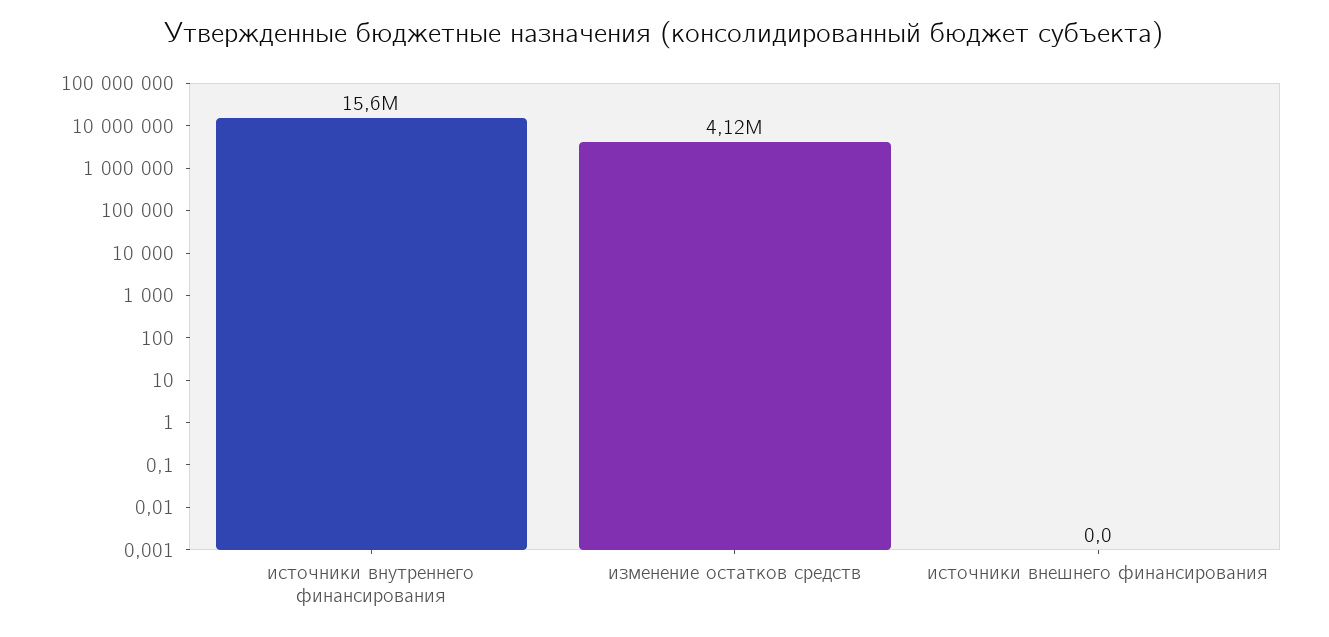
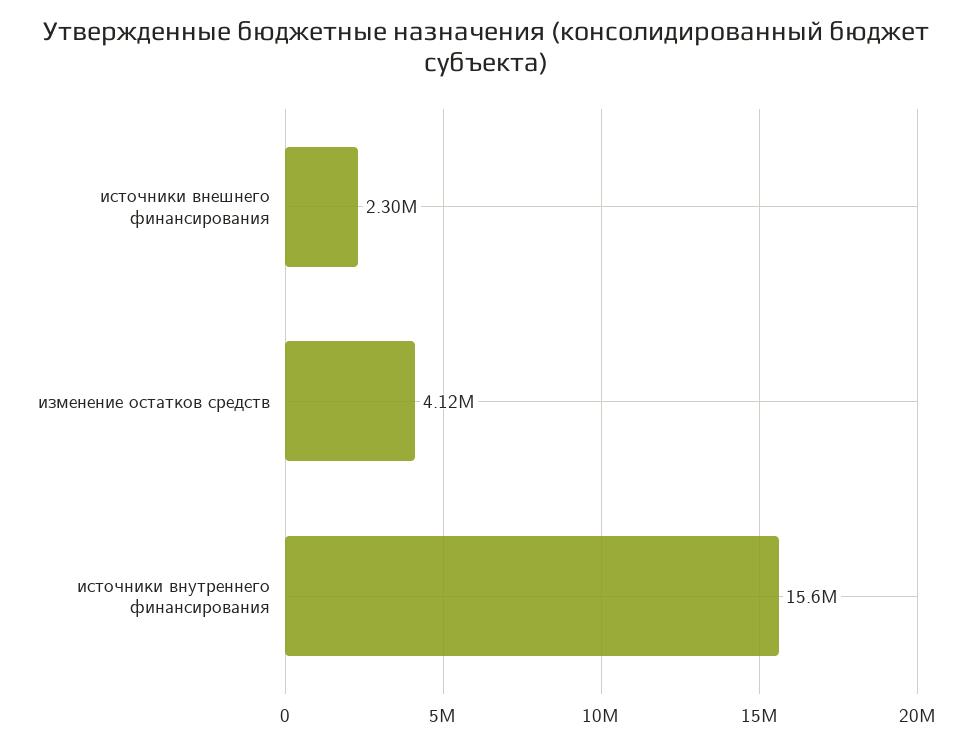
источники внешнего финансирования: 0 -> 2300000

